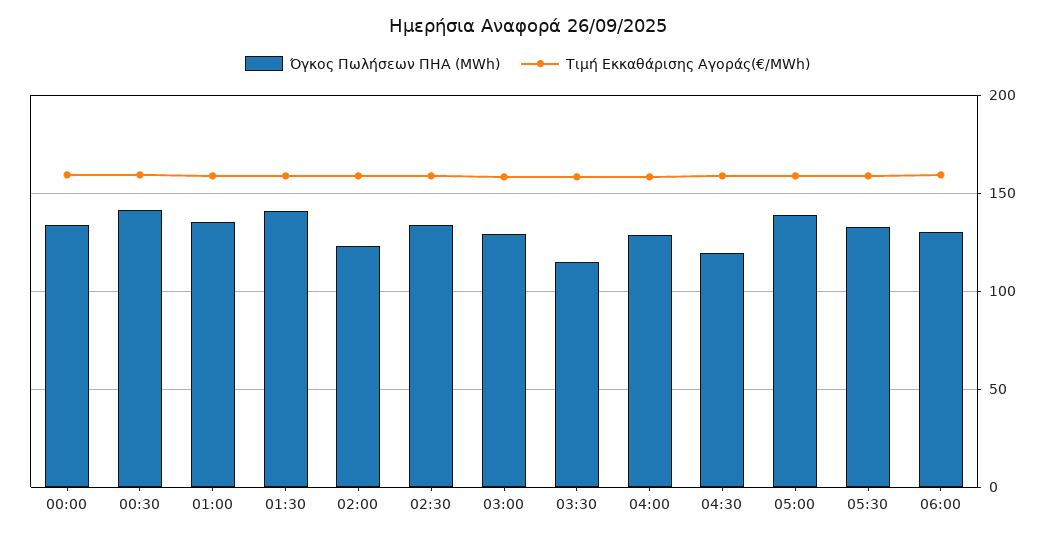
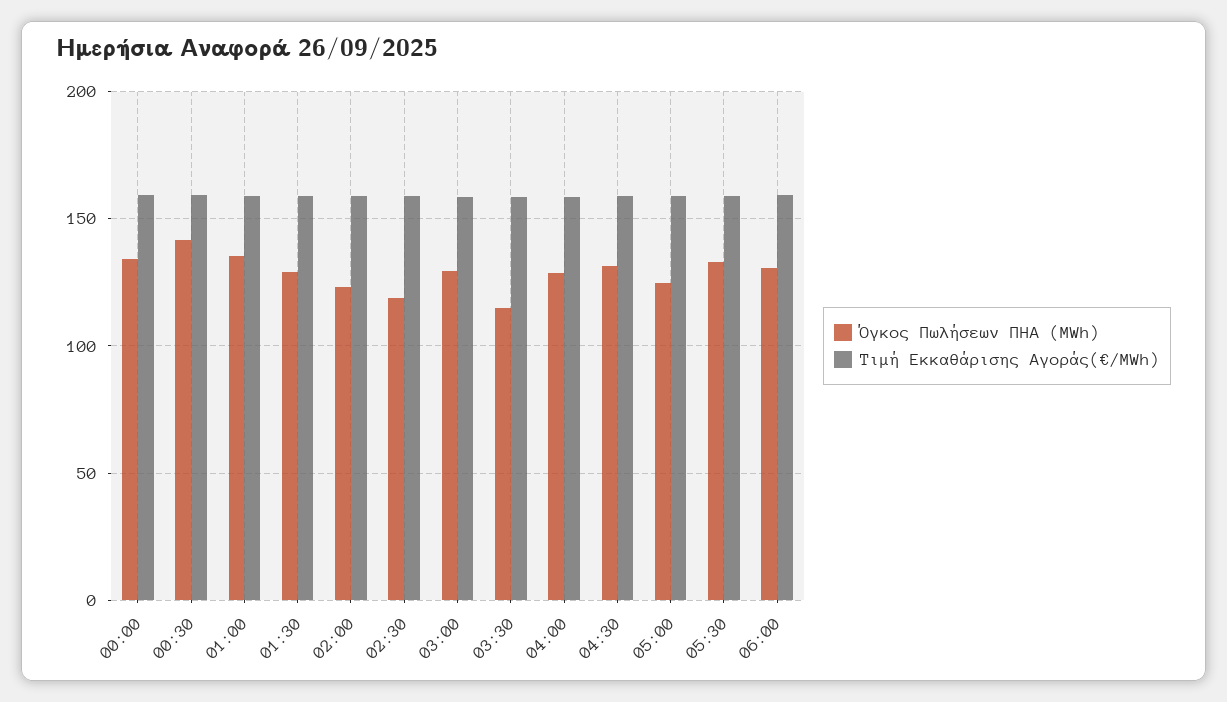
Όγκος Πωλήσεων ΠΗΑ (MWh), 01:30: 140 -> 130
Όγκος Πωλήσεων ΠΗΑ (MWh), 02:30: 135 -> 120
Όγκος Πωλήσεων ΠΗΑ (MWh), 04:30: 120 -> 130
Όγκος Πωλήσεων ΠΗΑ (MWh), 05:00: 140 -> 125

